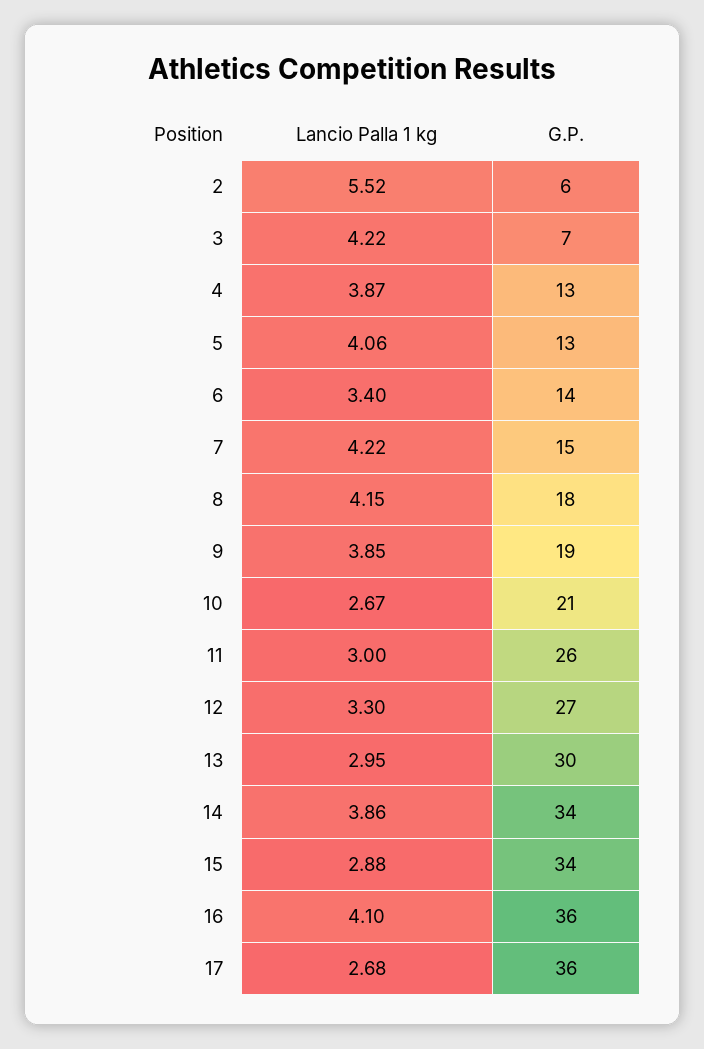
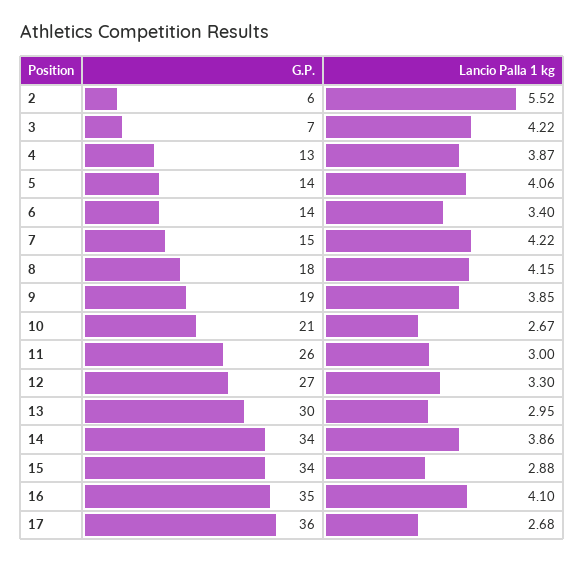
G.P., 5: 13 -> 14
G.P., 16: 36 -> 35

